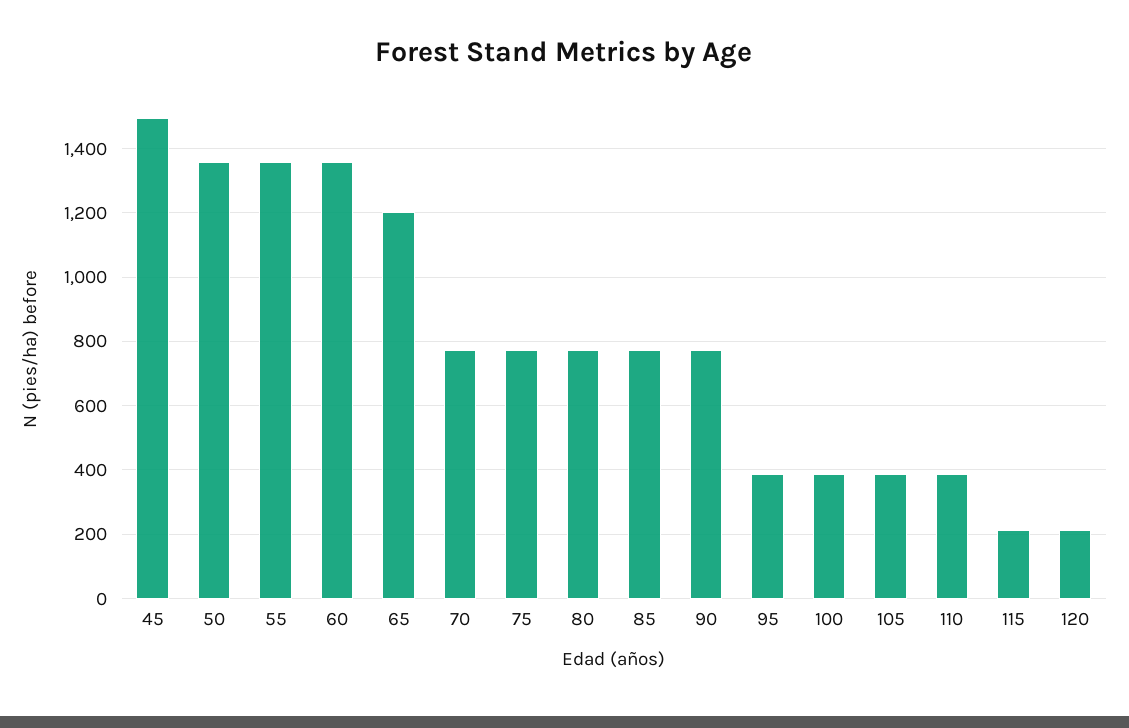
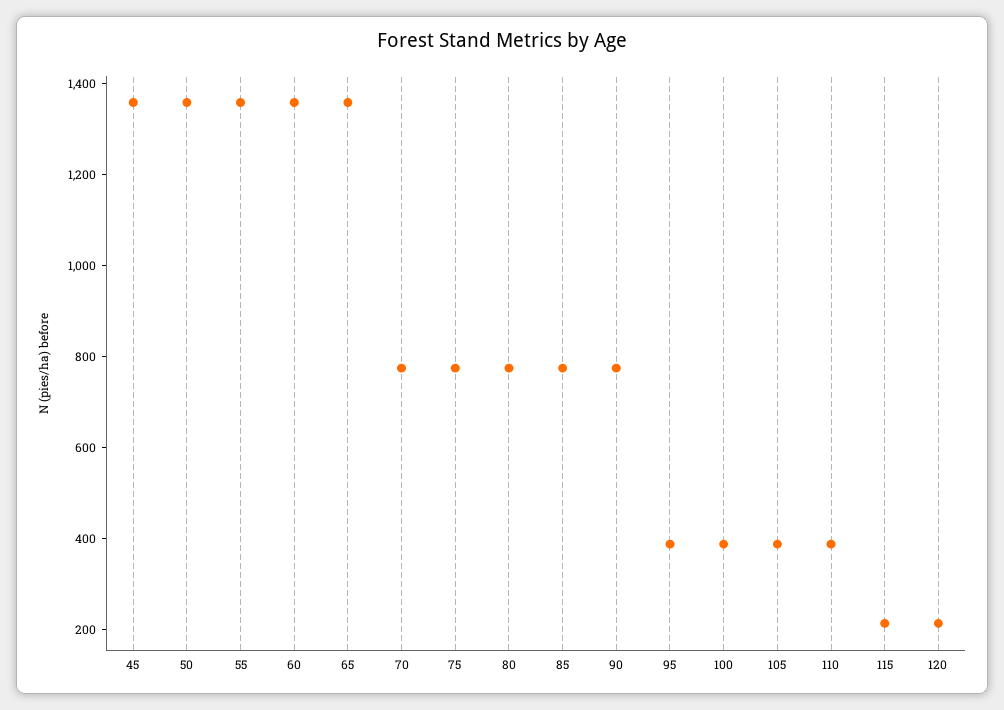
45: 1500 -> 1350
65: 1200 -> 1350

